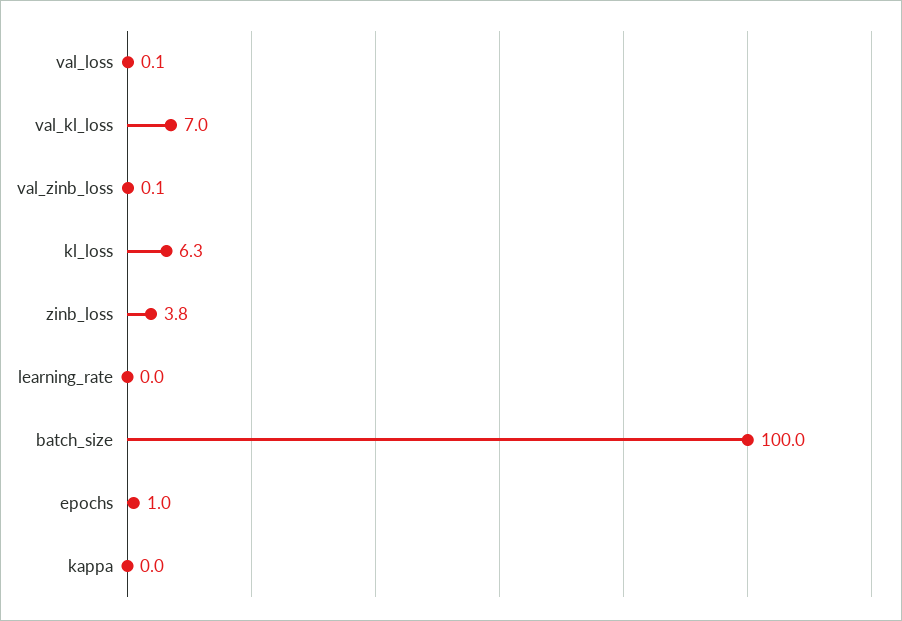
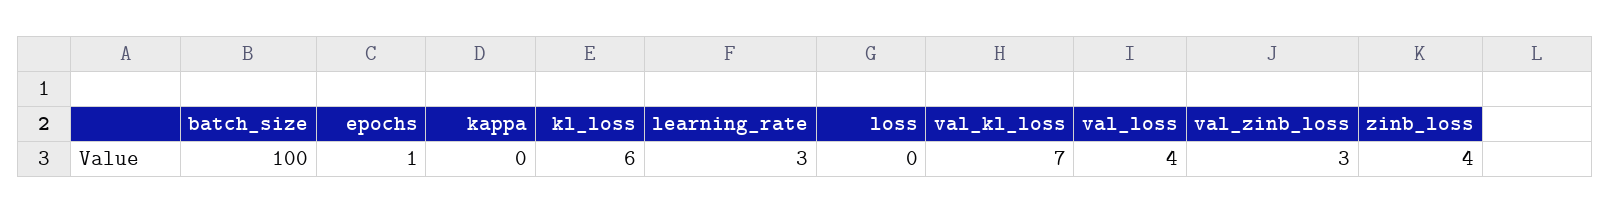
val_loss: 0.1 -> 4
val_zinb_loss: 0.1 -> 3
learning_rate: 0 -> 3
loss: none -> 0

